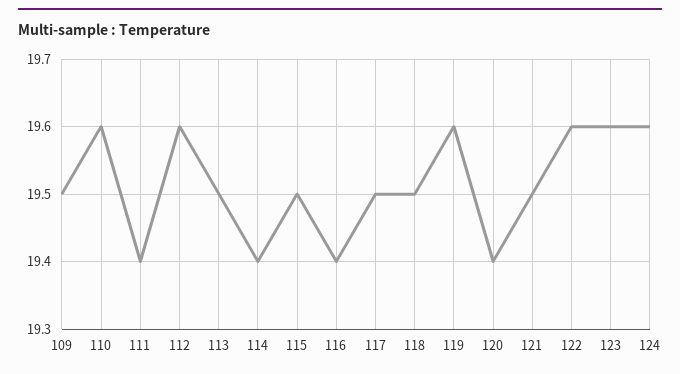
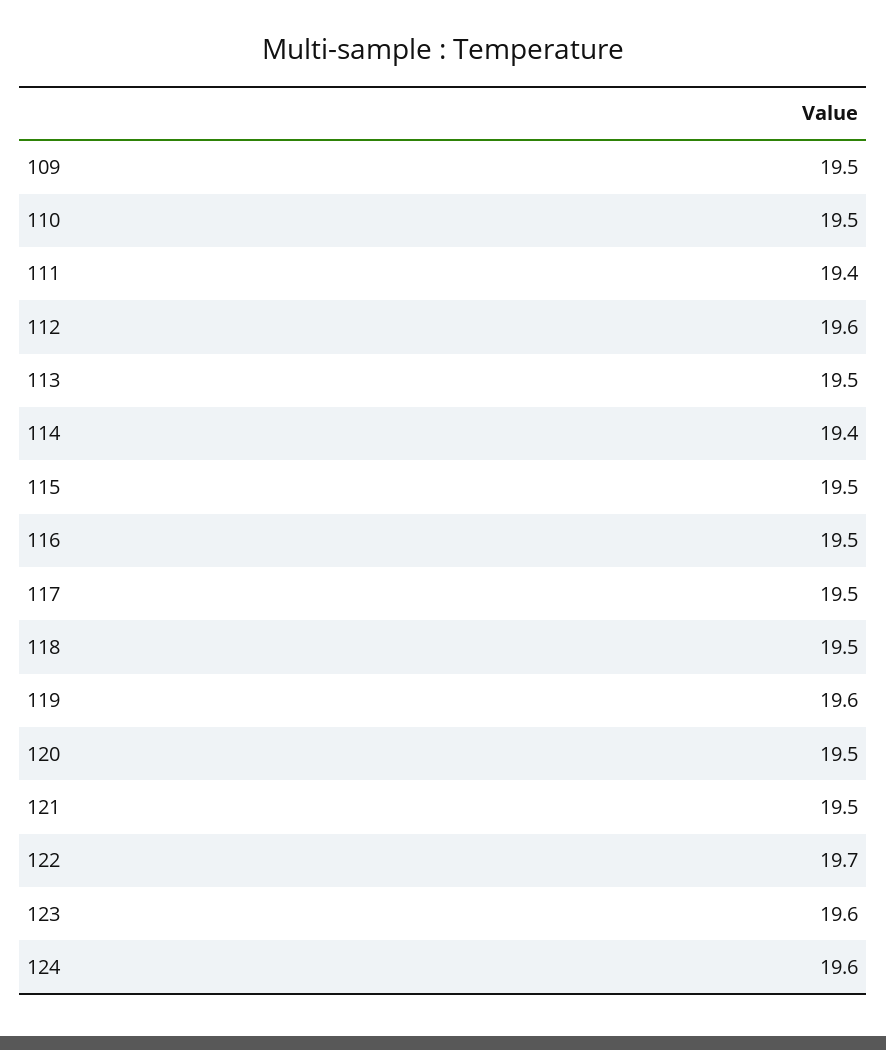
110: 19.6 -> 19.5
116: 19.4 -> 19.5
120: 19.4 -> 19.5
122: 19.6 -> 19.7

